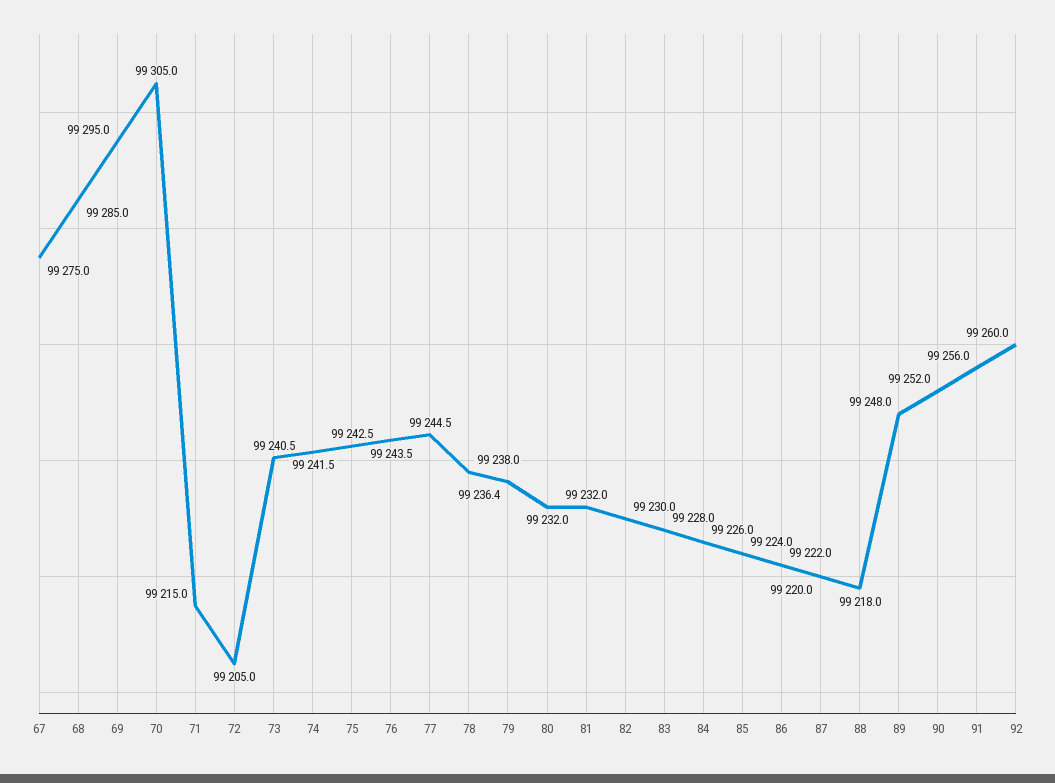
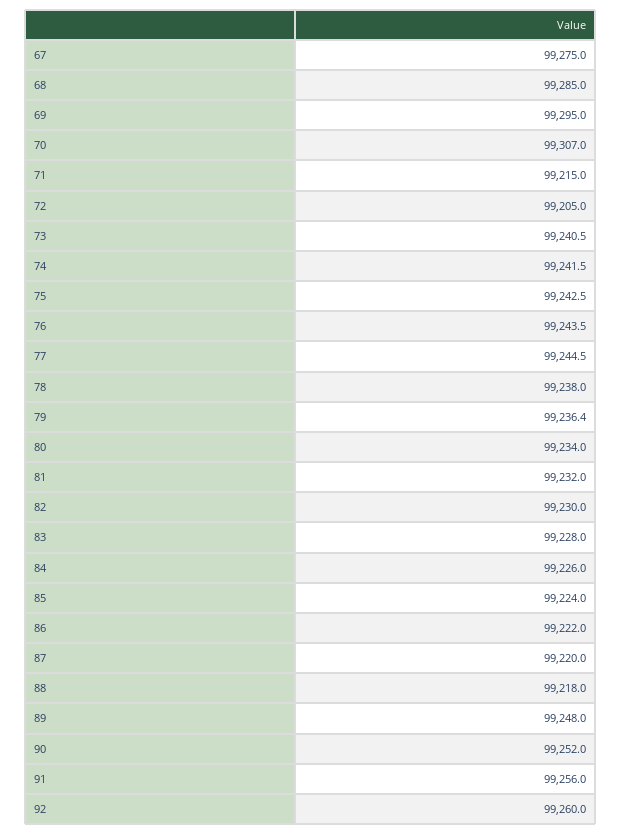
70: 99305 -> 99307
80: 99232 -> 99234

